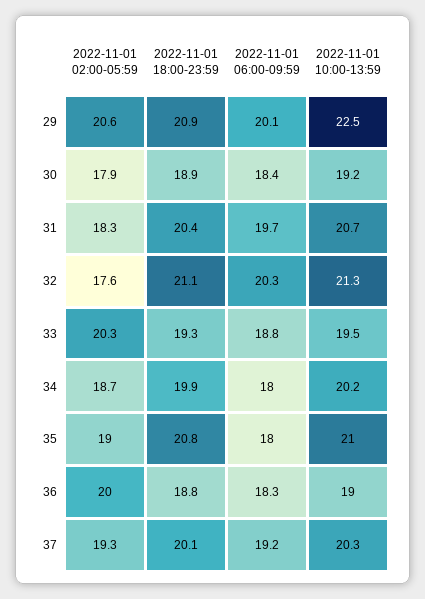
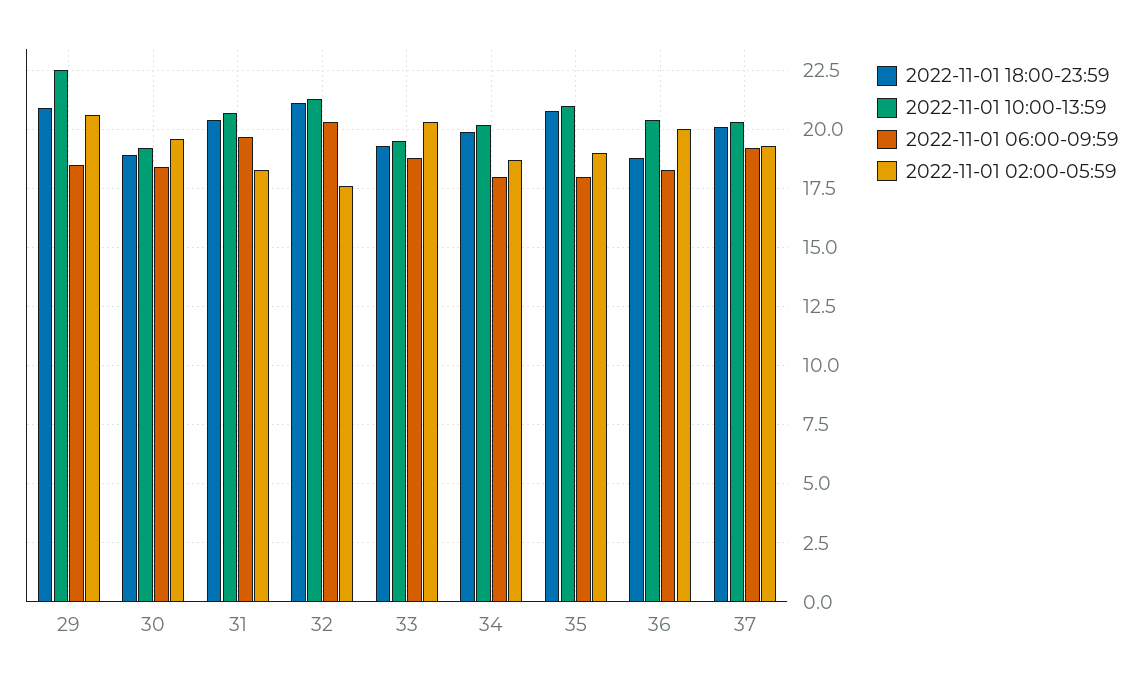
2022-11-01 06:00-09:59, 29: 20.1 -> 18.5
2022-11-01 02:00-05:59, 30: 17.9 -> 19.5
2022-11-01 10:00-13:59, 36: 19 -> 20.5

